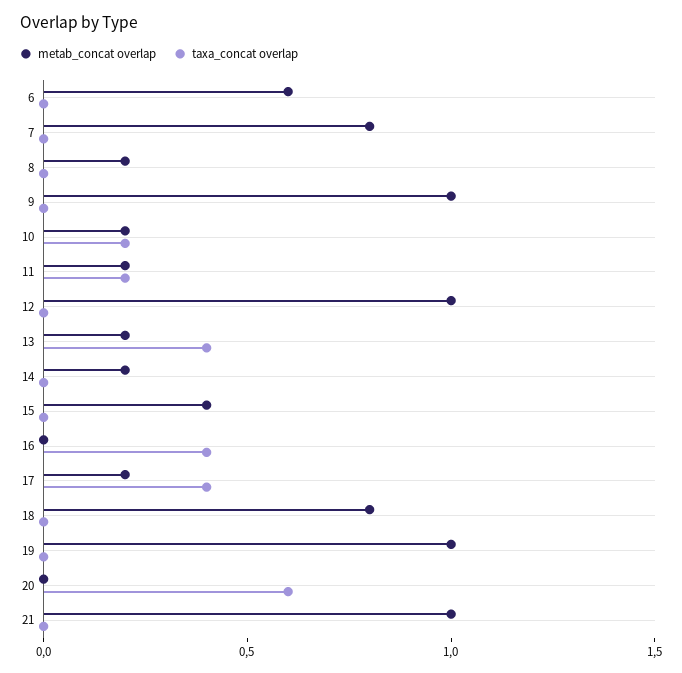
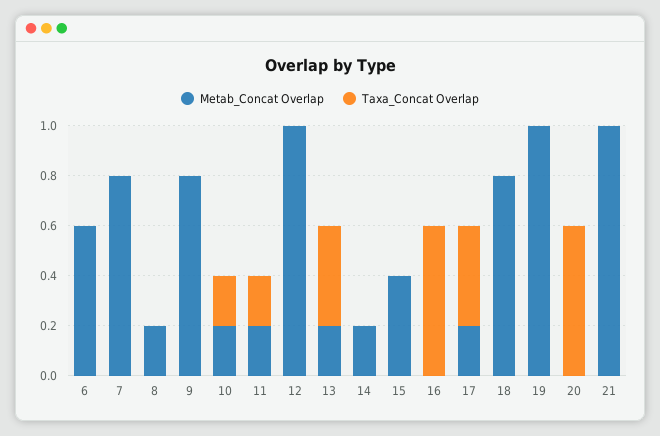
metab_concat overlap, 9: 1 -> 0.8
taxa_concat overlap, 16: 0.4 -> 0.6

